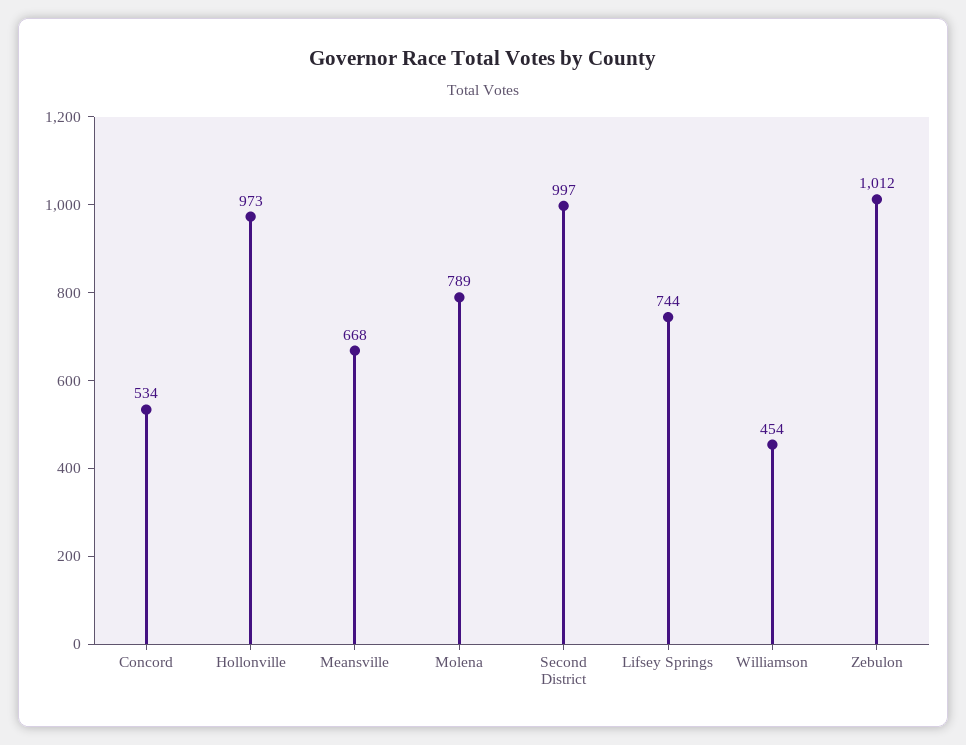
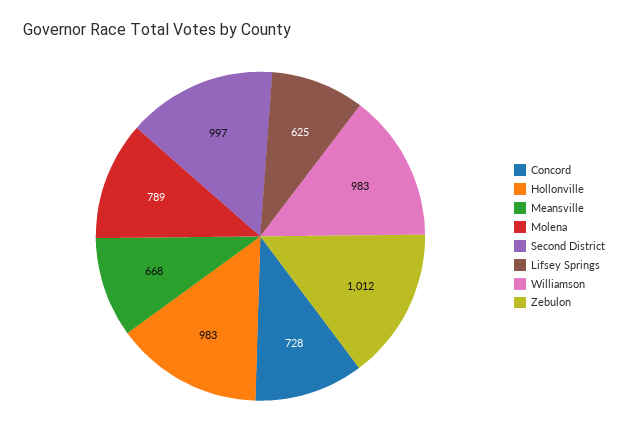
Concord: 534 -> 728
Hollonville: 973 -> 983
Lifsey Springs: 744 -> 625
Williamson: 454 -> 983

